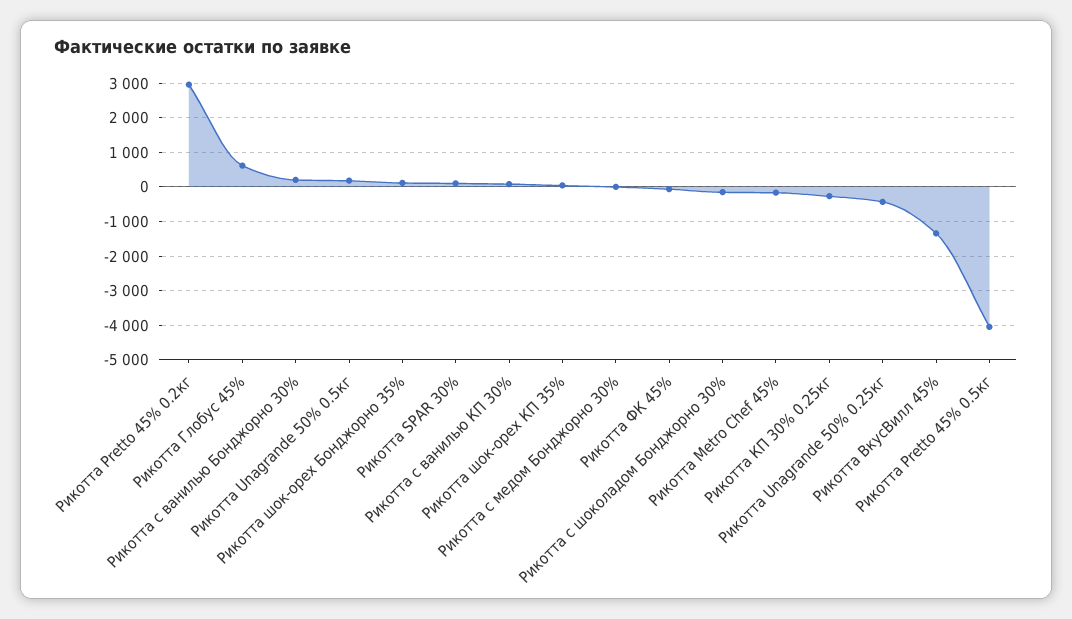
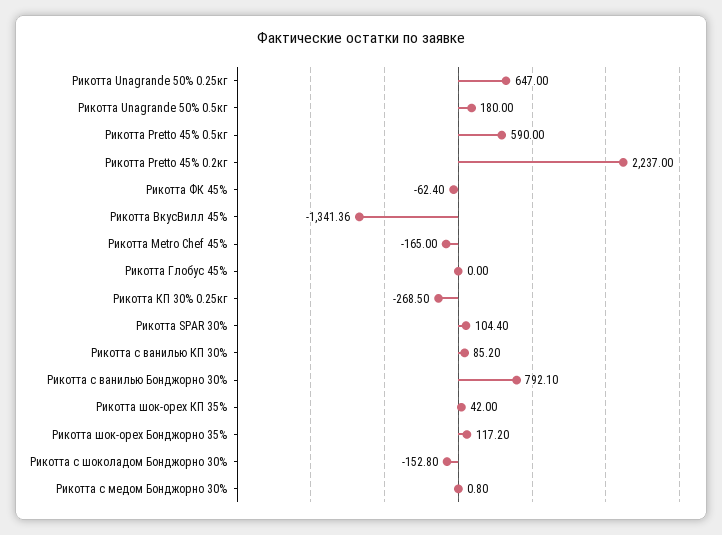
Рикотта Pretto 45% 0.2кг: 3000 -> 2237
Рикотта Глобус 45%: 600 -> 0
Рикотта с ванилью Бонджорно 30%: 200 -> 792.1
Рикотта Unagrande 50% 0.25кг: -400 -> 647
Рикотта Pretto 45% 0.5кг: -4000 -> 590

